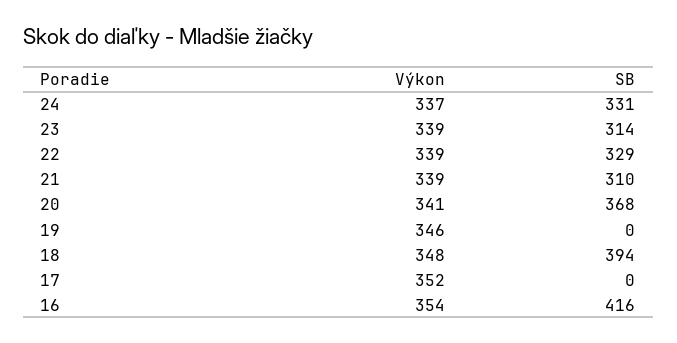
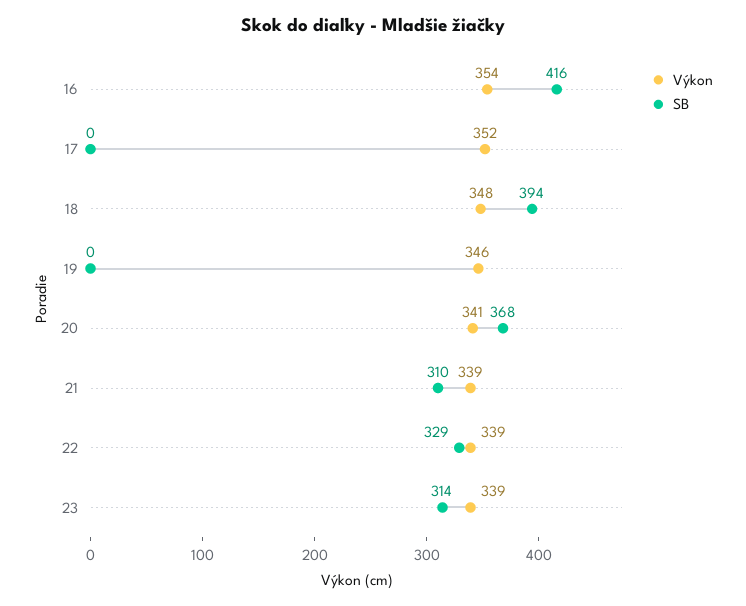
Výkon, 24: 337 -> none
SB, 24: 331 -> none

